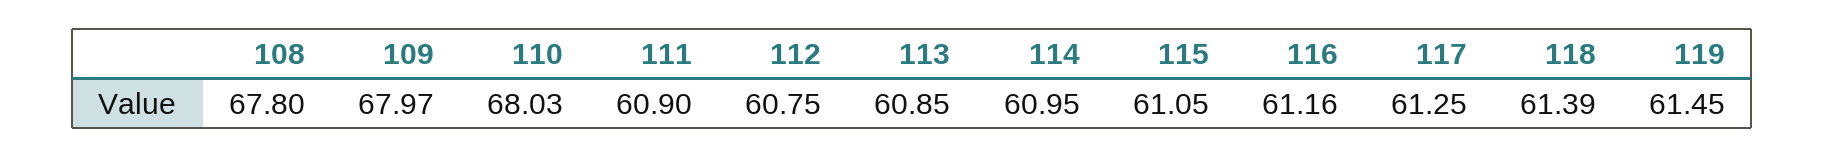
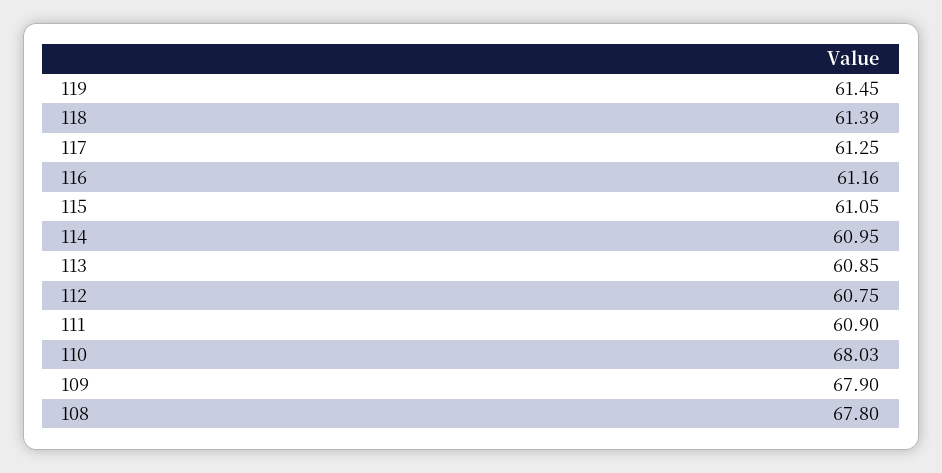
109: 67.97 -> 67.9

